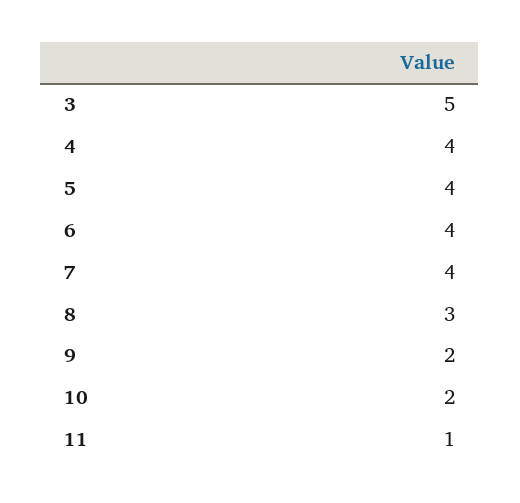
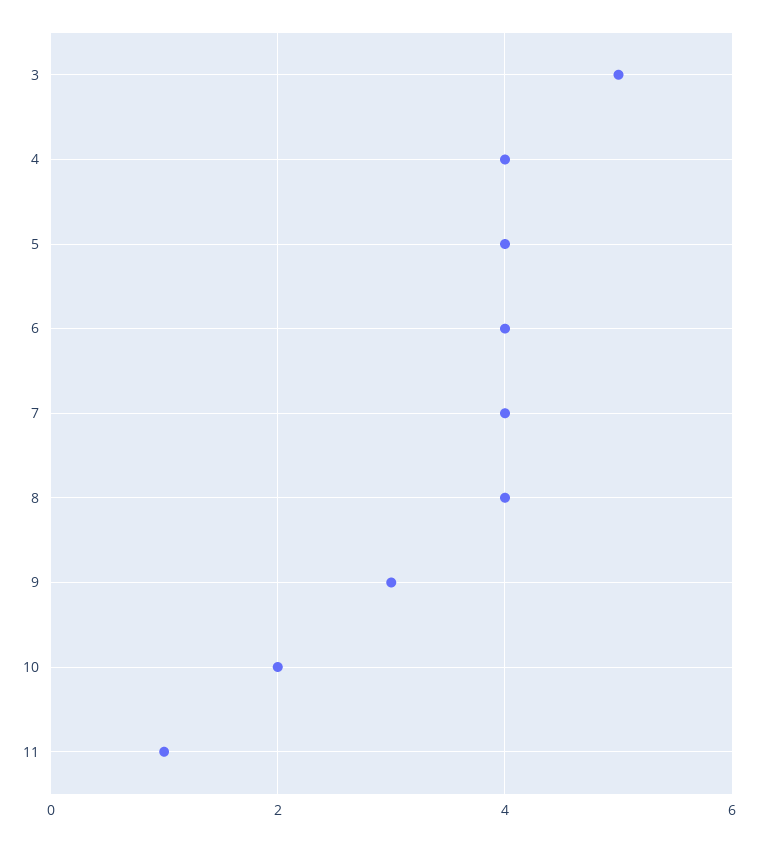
8: 3 -> 4
9: 2 -> 3

